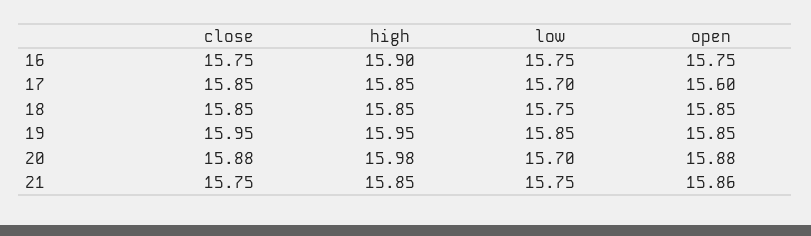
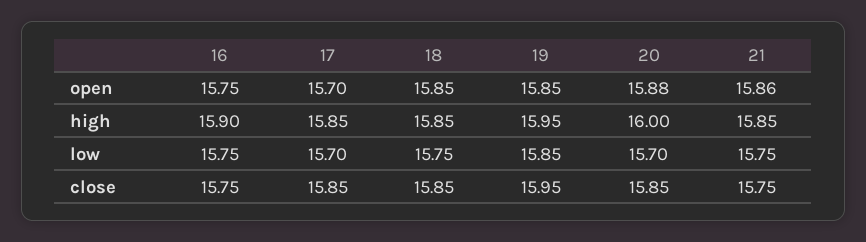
open, 17: 15.6 -> 15.7
close, 20: 15.88 -> 15.85
high, 20: 15.98 -> 16

